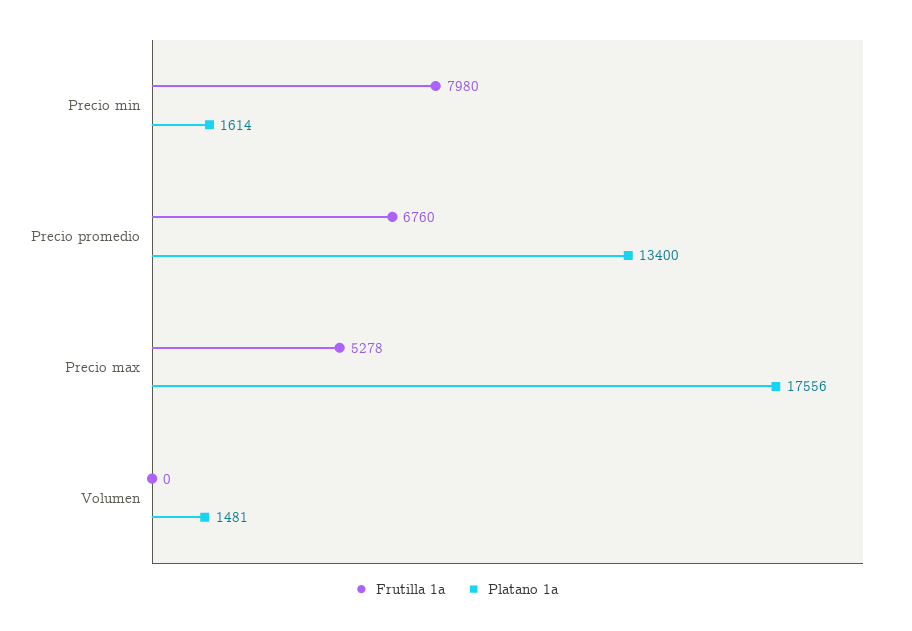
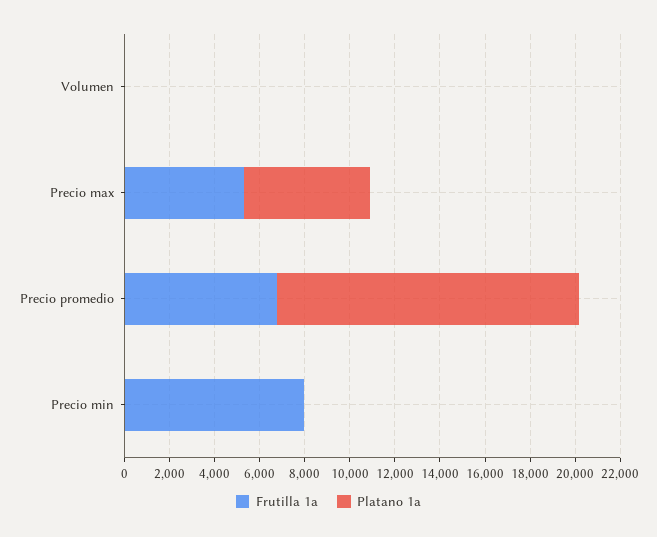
Platano 1a, Precio min: 1614 -> 0
Platano 1a, Precio max: 17556 -> 5500
Platano 1a, Volumen: 1481 -> 0

